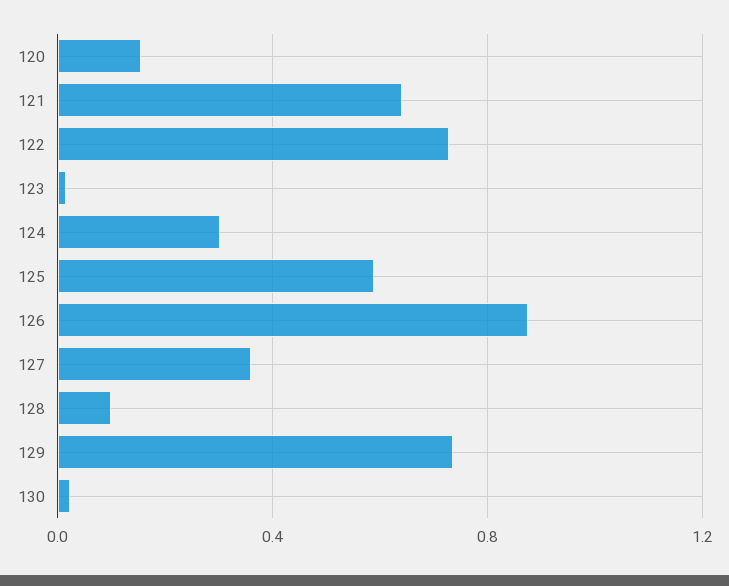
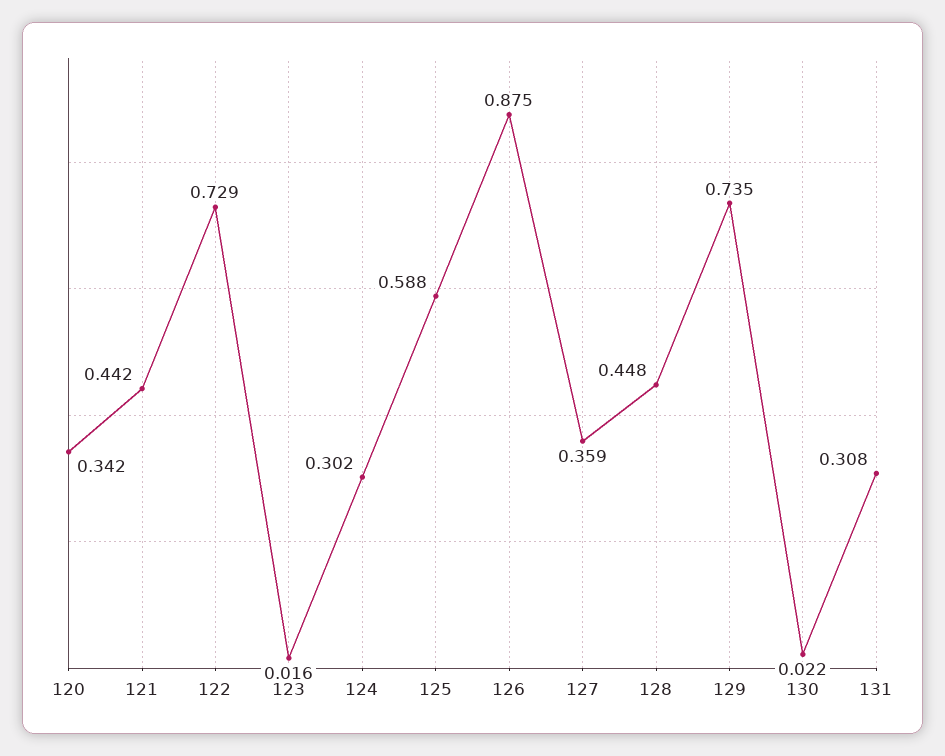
120: 0.15 -> 0.342
121: 0.65 -> 0.442
128: 0.1 -> 0.448
131: none -> 0.308

